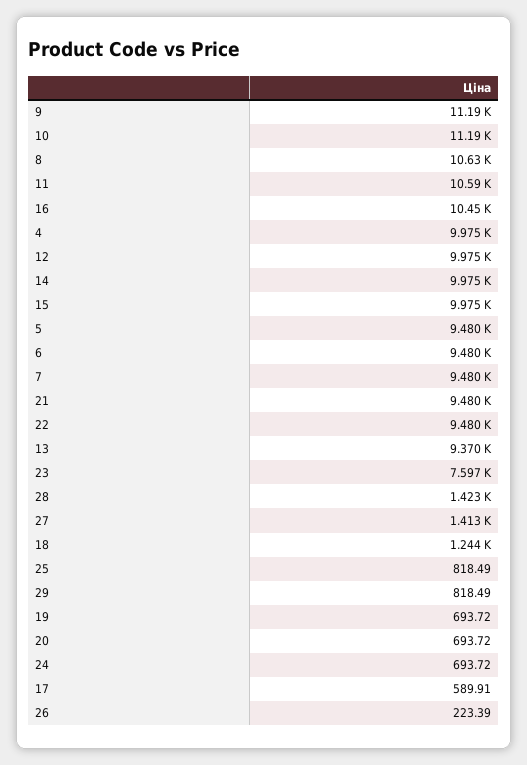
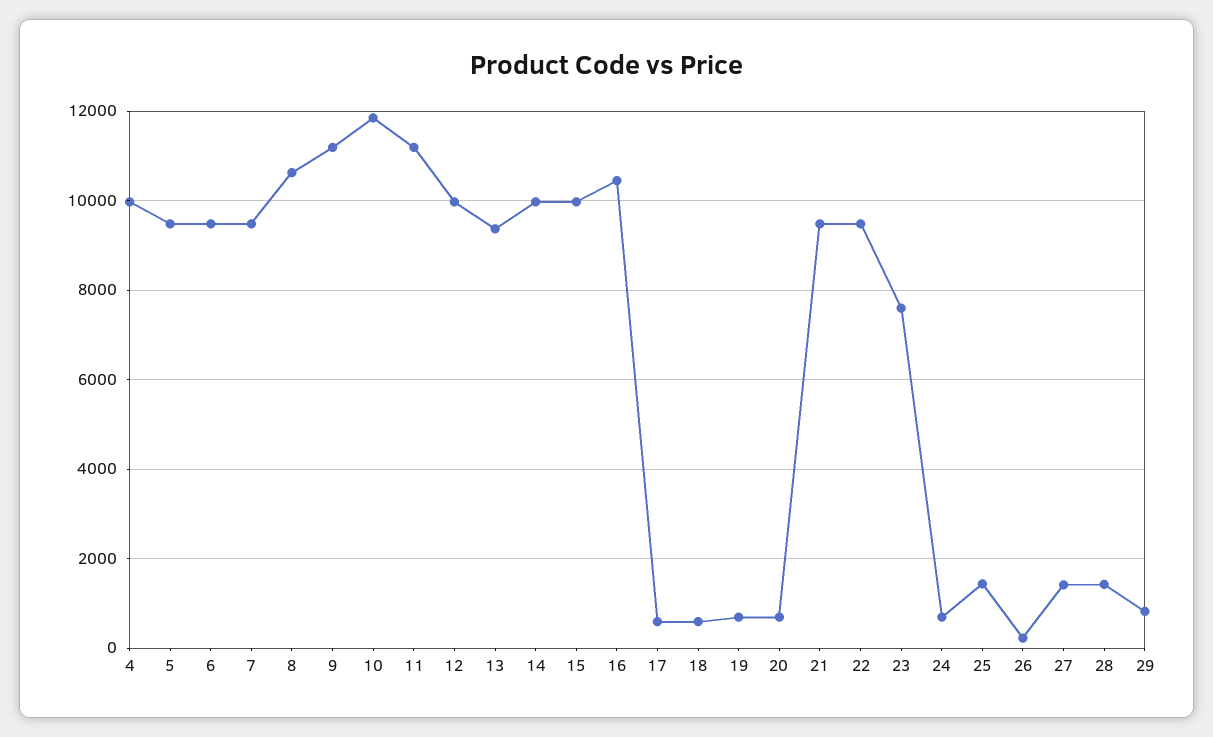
10: 11190 -> 11800
11: 10590 -> 11200
18: 1244 -> 600
25: 818.49 -> 1400

